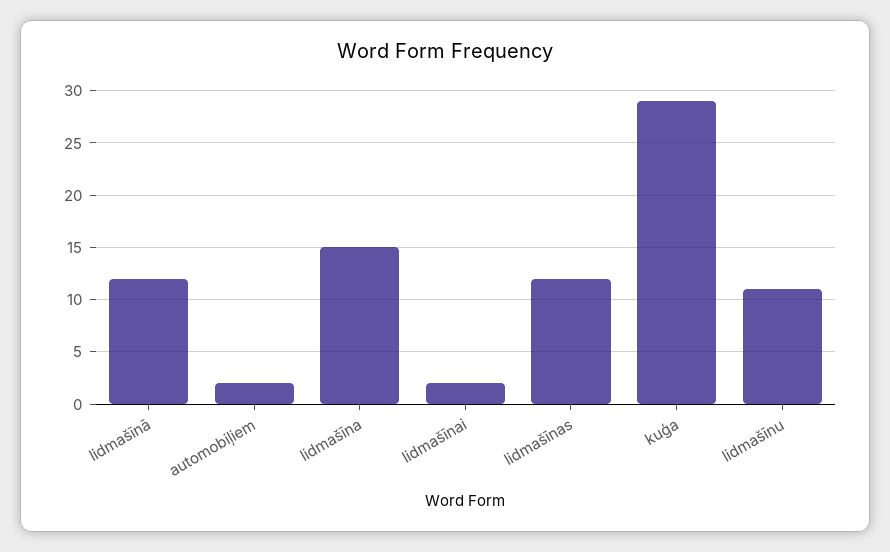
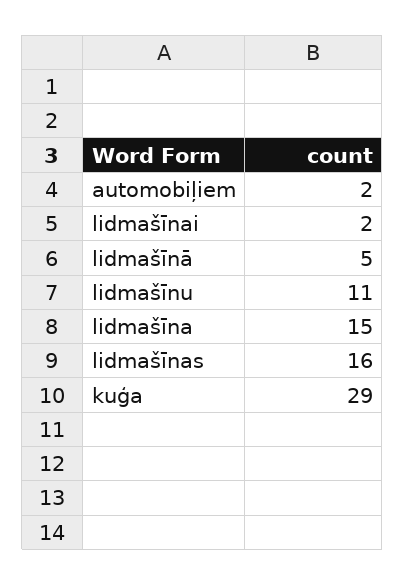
lidmašīnā: 12 -> 5
lidmašīnas: 12 -> 16

